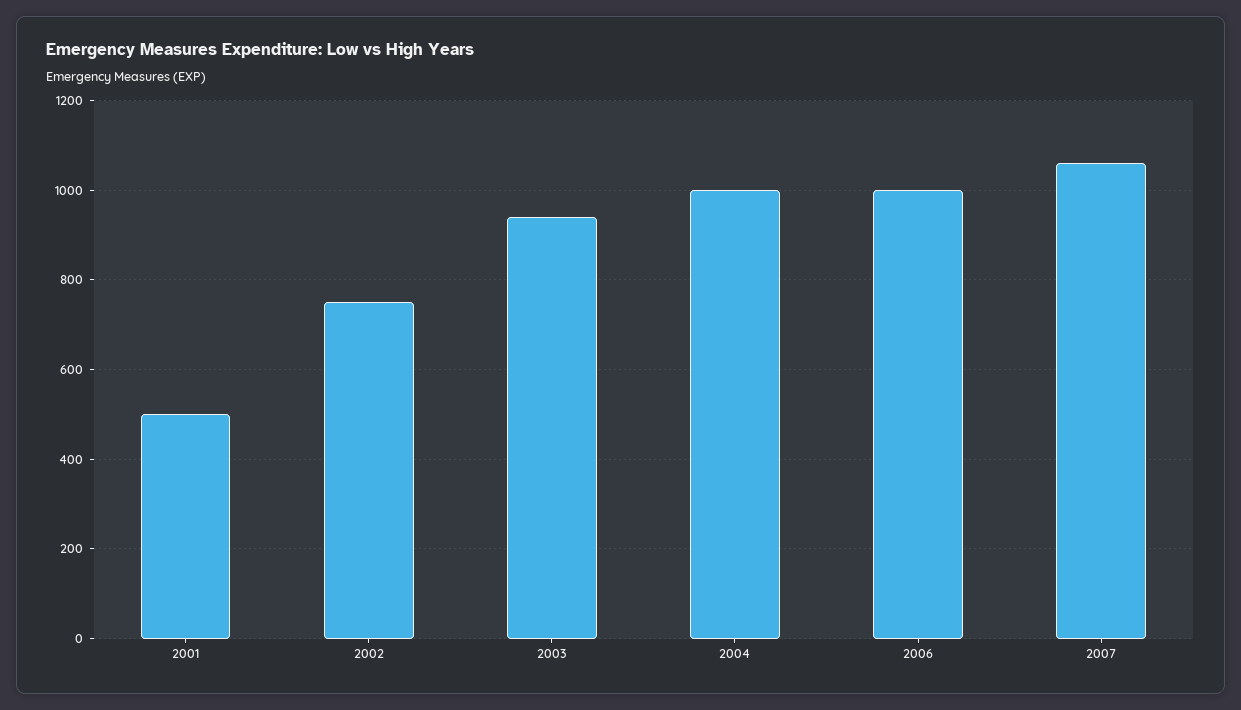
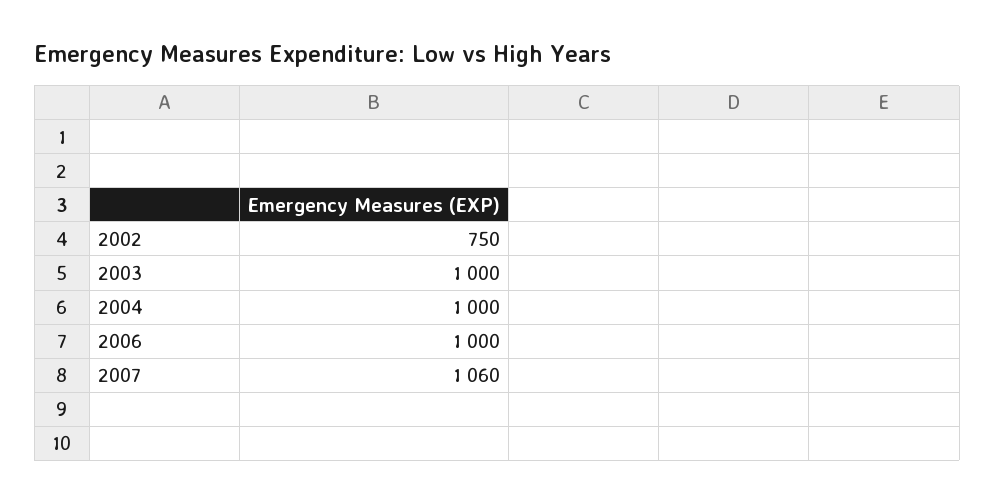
2001: 500 -> none
2003: 940 -> 1000

